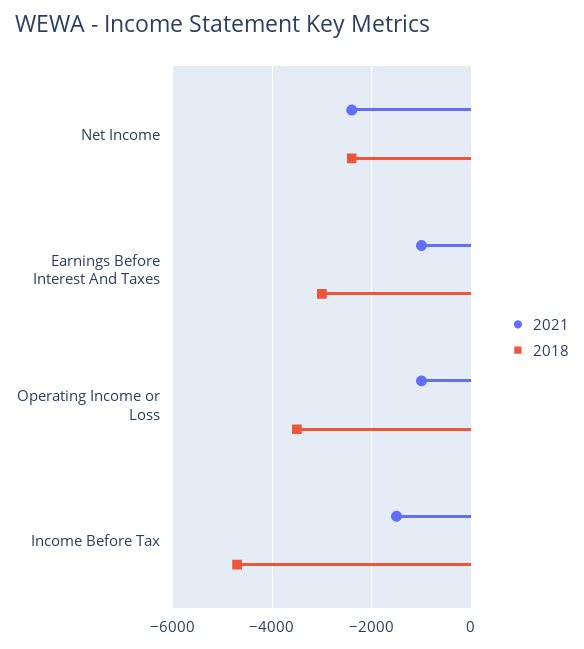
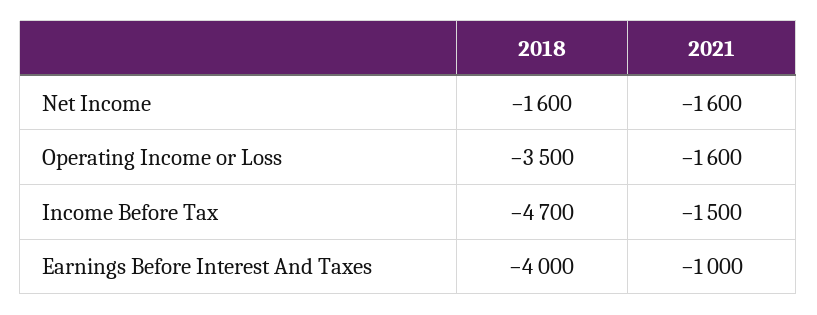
2021, Net Income: -2400 -> -1600
2018, Net Income: -2400 -> -1600
2018, Earnings Before Interest And Taxes: -3000 -> -4000
2021, Operating Income or Loss: -1000 -> -1600

